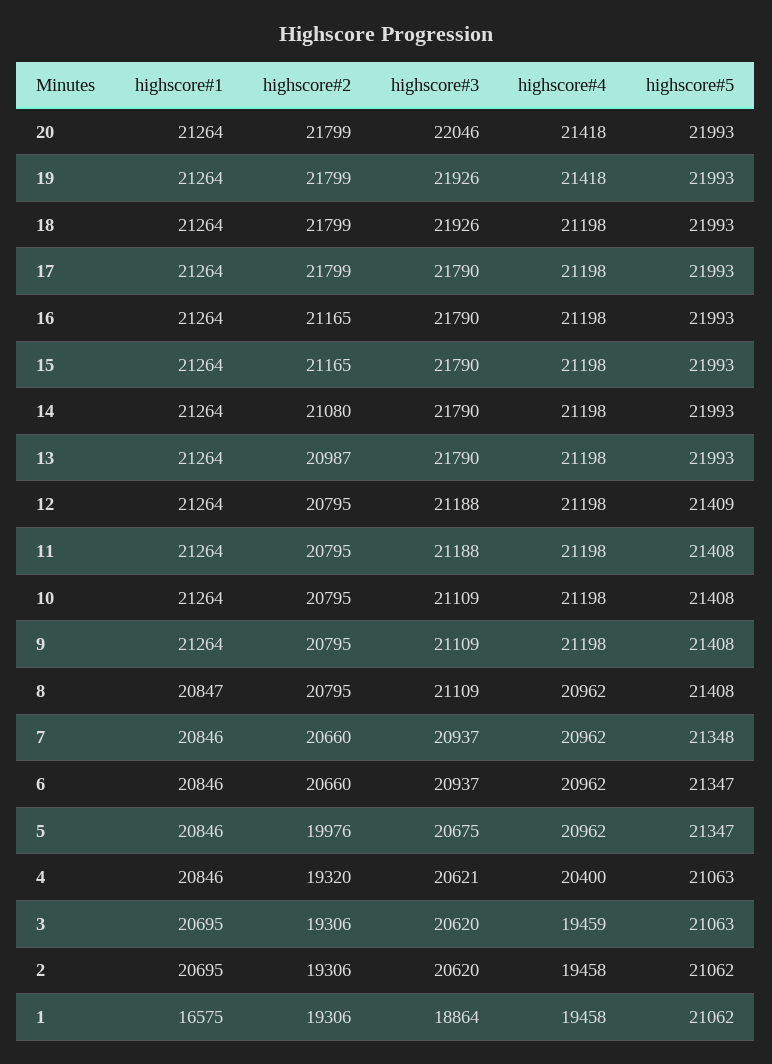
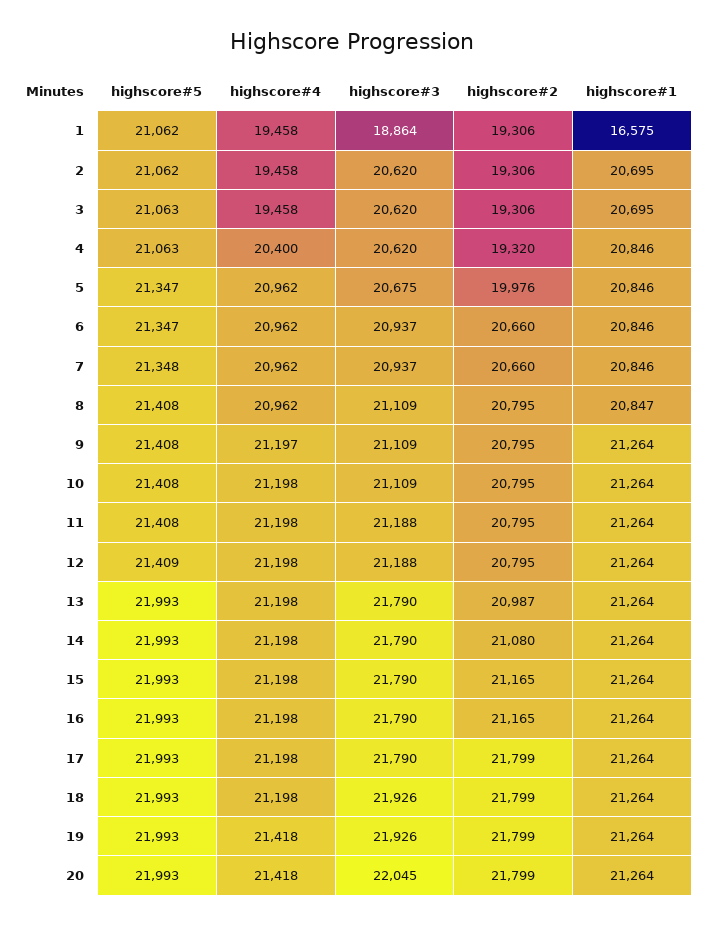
highscore#3, 20: 22046 -> 22045
highscore#4, 9: 21198 -> 21197
highscore#3, 4: 20621 -> 20620
highscore#4, 3: 19459 -> 19458

